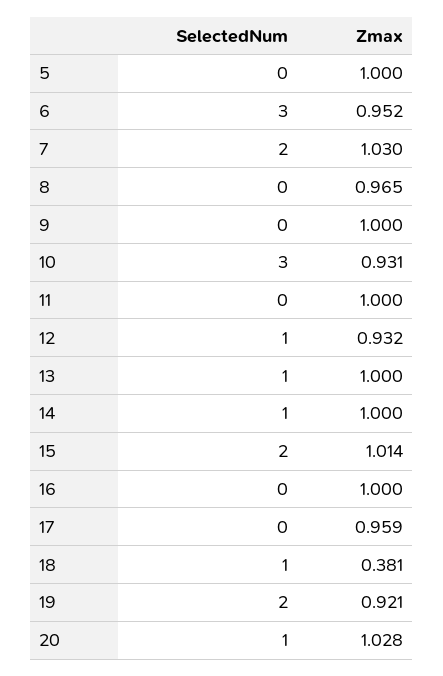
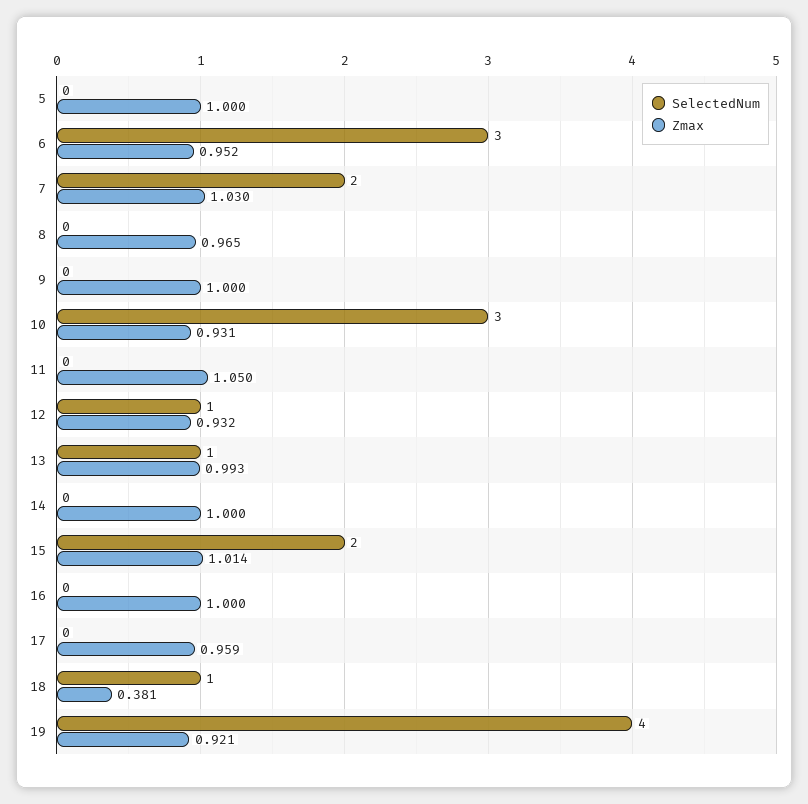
Zmax, 11: 1 -> 1.05
Zmax, 13: 1 -> 0.993
SelectedNum, 14: 1 -> 0
SelectedNum, 19: 2 -> 4
SelectedNum, 20: 1 -> none
Zmax, 20: 1.028 -> none

